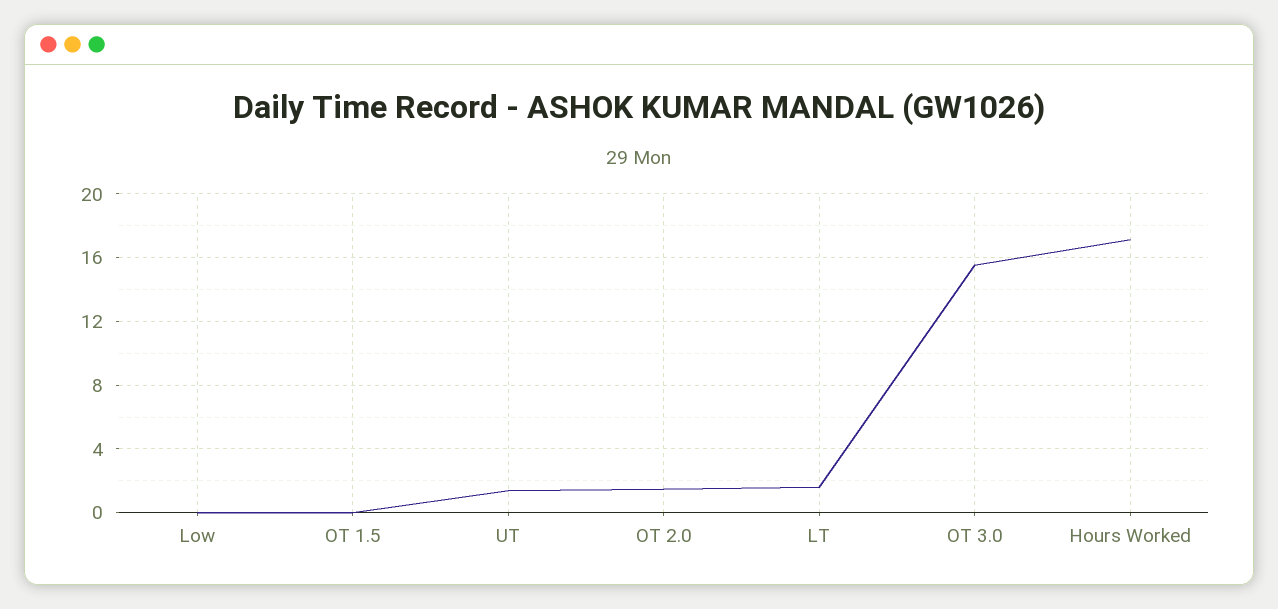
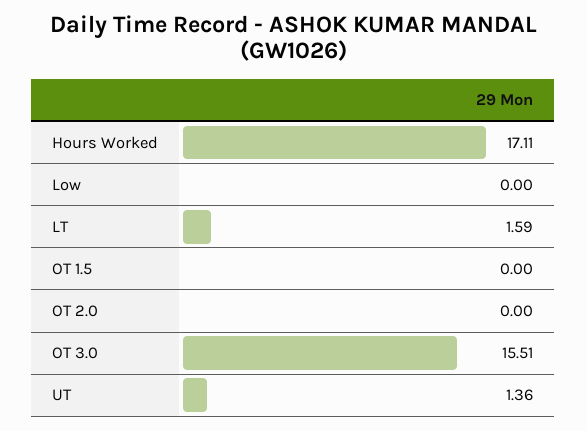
OT 2.0: 1.5 -> 0

